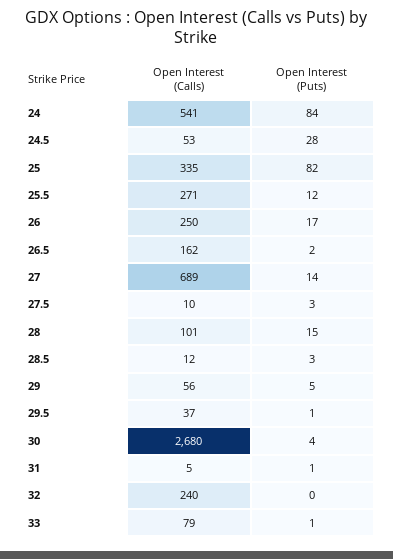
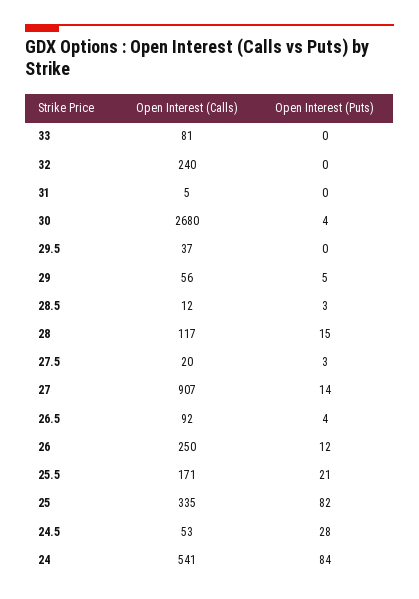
Open Interest (Calls), 25.5: 271 -> 171
Open Interest (Puts), 25.5: 12 -> 21
Open Interest (Puts), 26: 17 -> 12
Open Interest (Calls), 26.5: 162 -> 92
Open Interest (Puts), 26.5: 2 -> 4
Open Interest (Calls), 27: 689 -> 907
Open Interest (Calls), 27.5: 10 -> 20
Open Interest (Calls), 28: 101 -> 117
Open Interest (Puts), 29.5: 1 -> 0
Open Interest (Puts), 31: 1 -> 0
Open Interest (Calls), 33: 79 -> 81
Open Interest (Puts), 33: 1 -> 0

